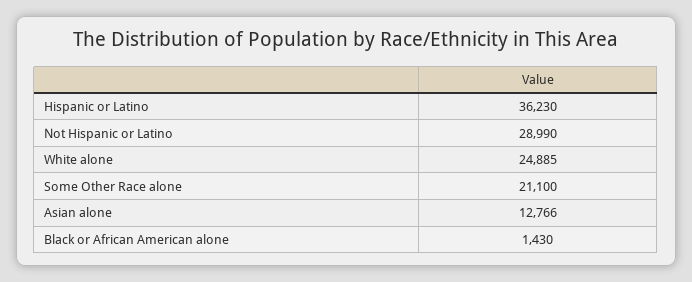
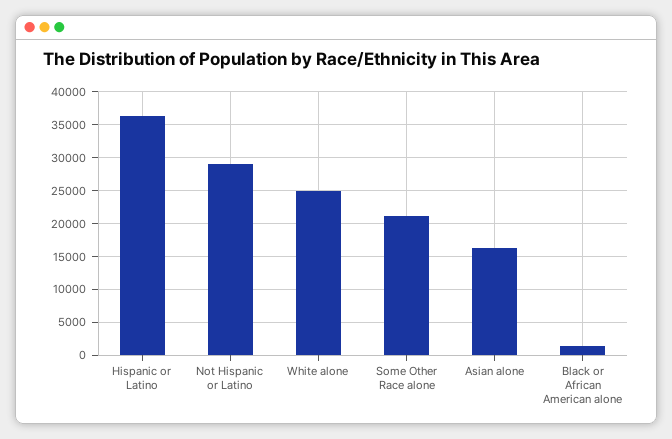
Asian alone: 12766 -> 16000

